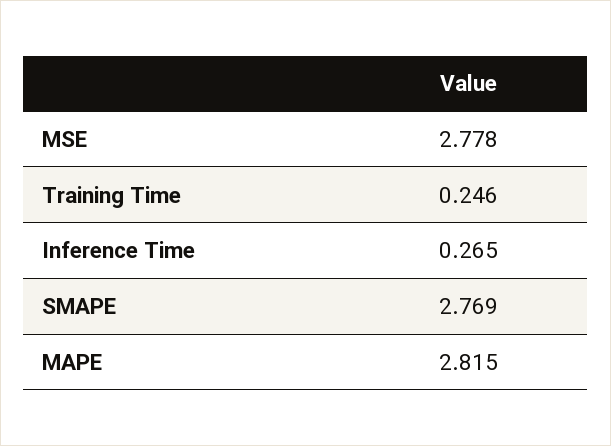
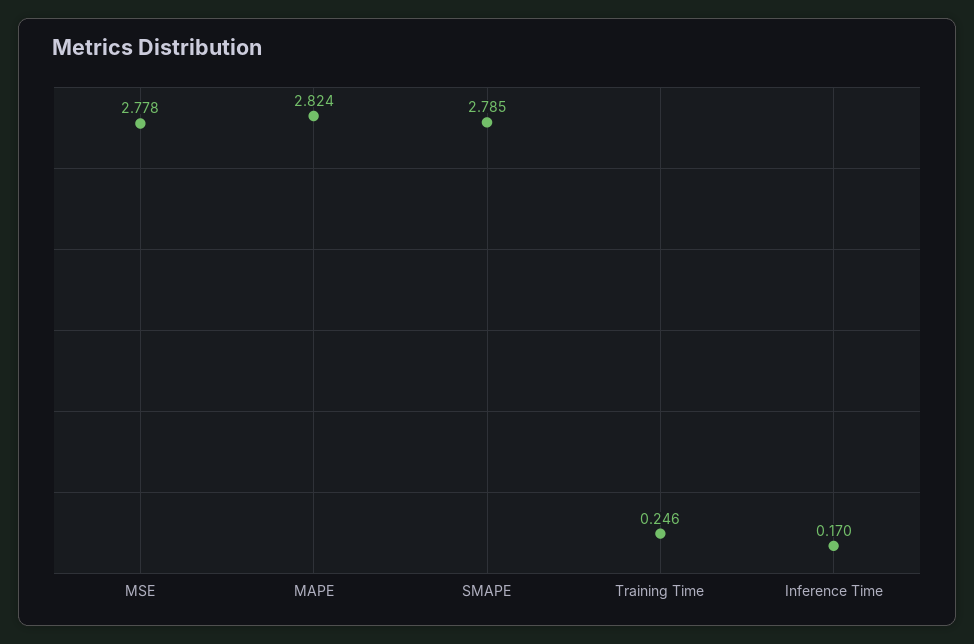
Inference Time: 0.265 -> 0.17
SMAPE: 2.769 -> 2.785
MAPE: 2.815 -> 2.824

